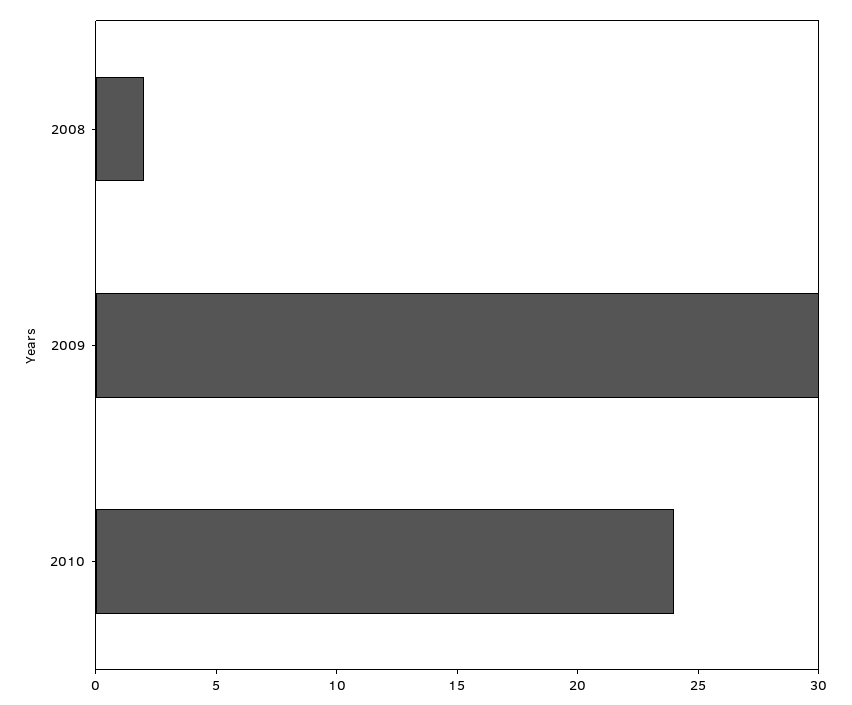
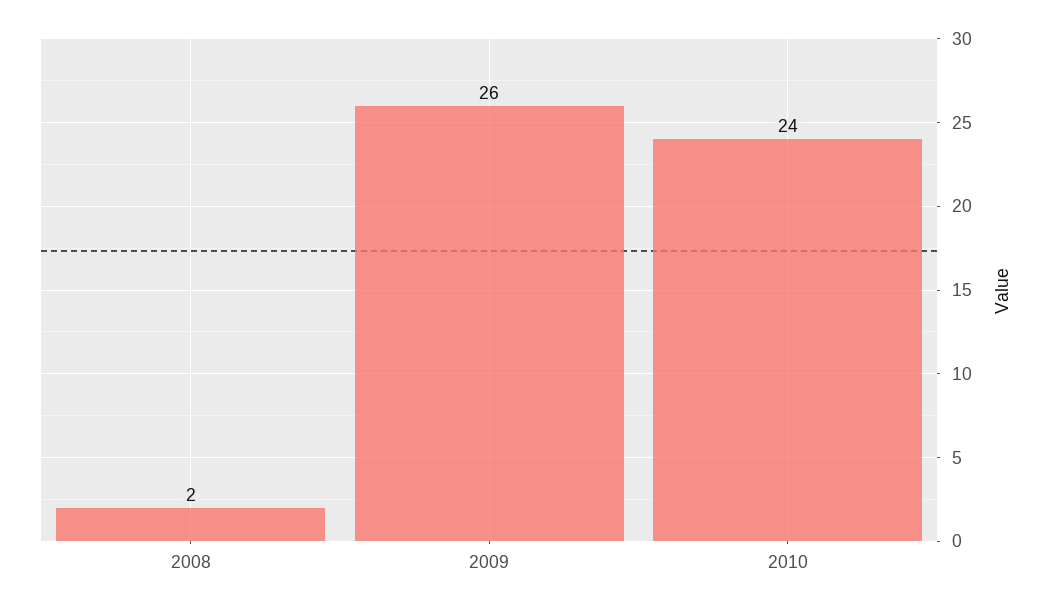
2009: 30 -> 26

